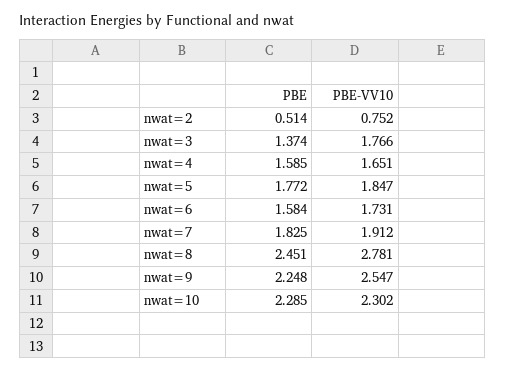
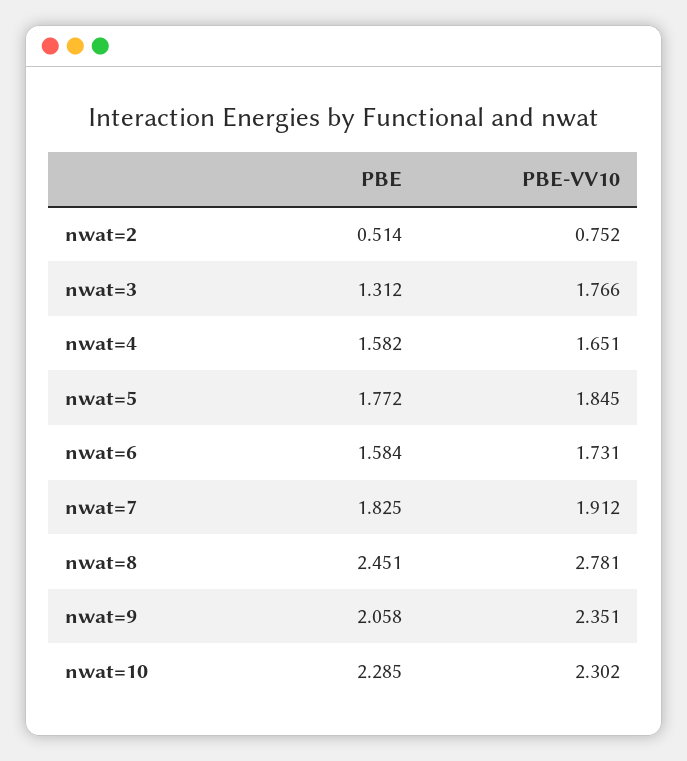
PBE, nwat=3: 1.374 -> 1.312
PBE, nwat=4: 1.585 -> 1.582
PBE-VV10, nwat=5: 1.847 -> 1.845
PBE, nwat=9: 2.248 -> 2.058
PBE-VV10, nwat=9: 2.547 -> 2.351

